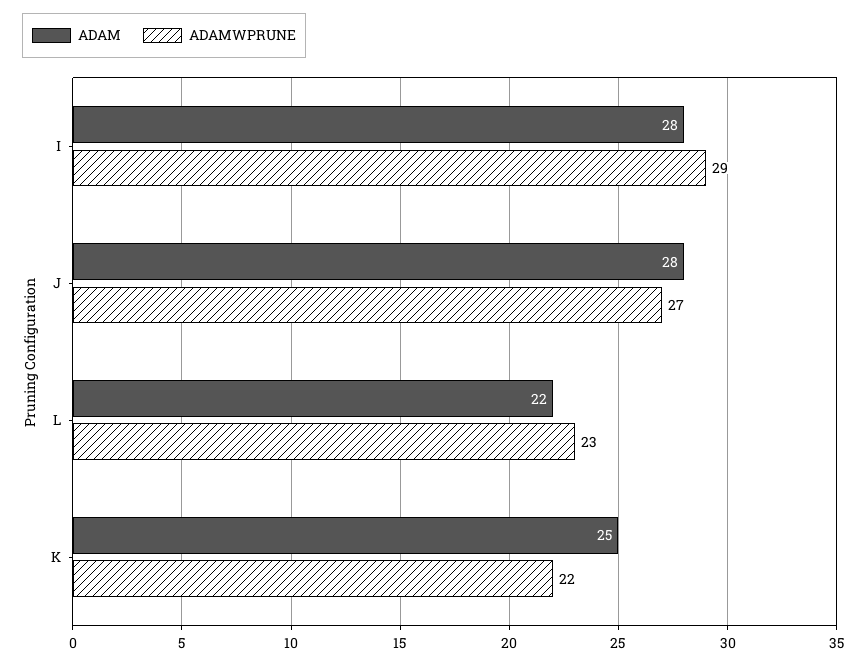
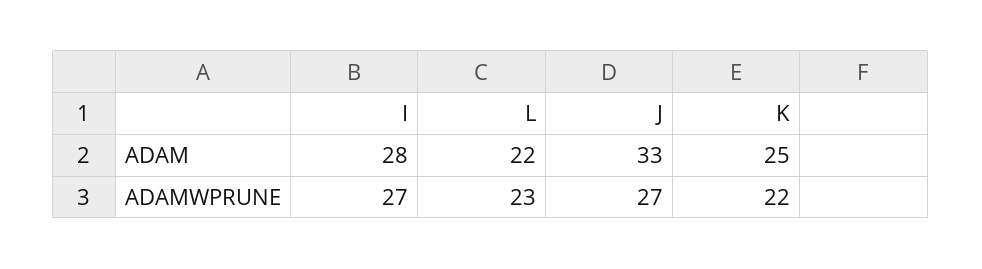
ADAMWPRUNE, I: 29 -> 27
ADAM, J: 28 -> 33

